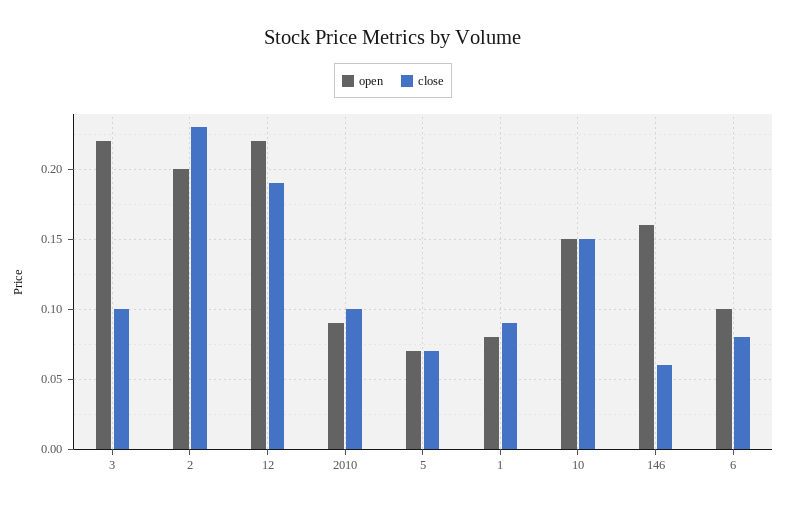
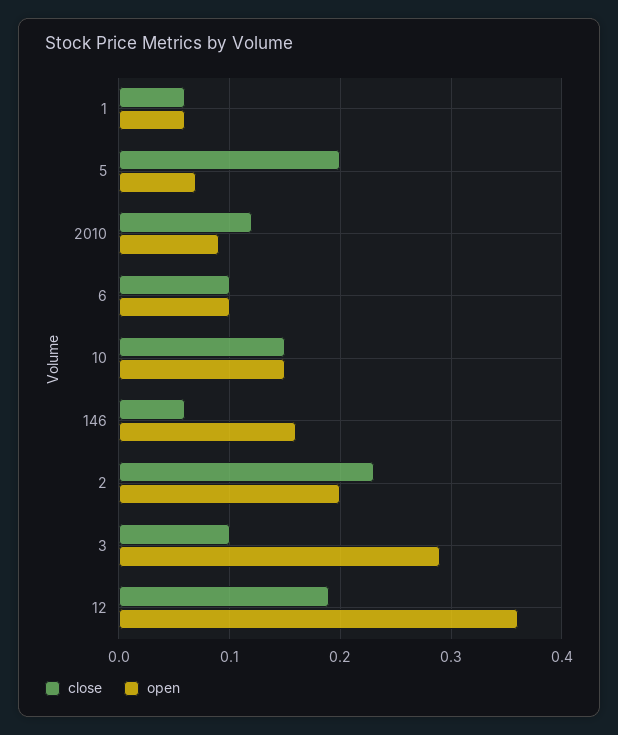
open, 3: 0.22 -> 0.29
open, 12: 0.22 -> 0.36
close, 2010: 0.1 -> 0.12
close, 5: 0.07 -> 0.2
open, 1: 0.08 -> 0.06
close, 1: 0.09 -> 0.06
close, 6: 0.08 -> 0.1

